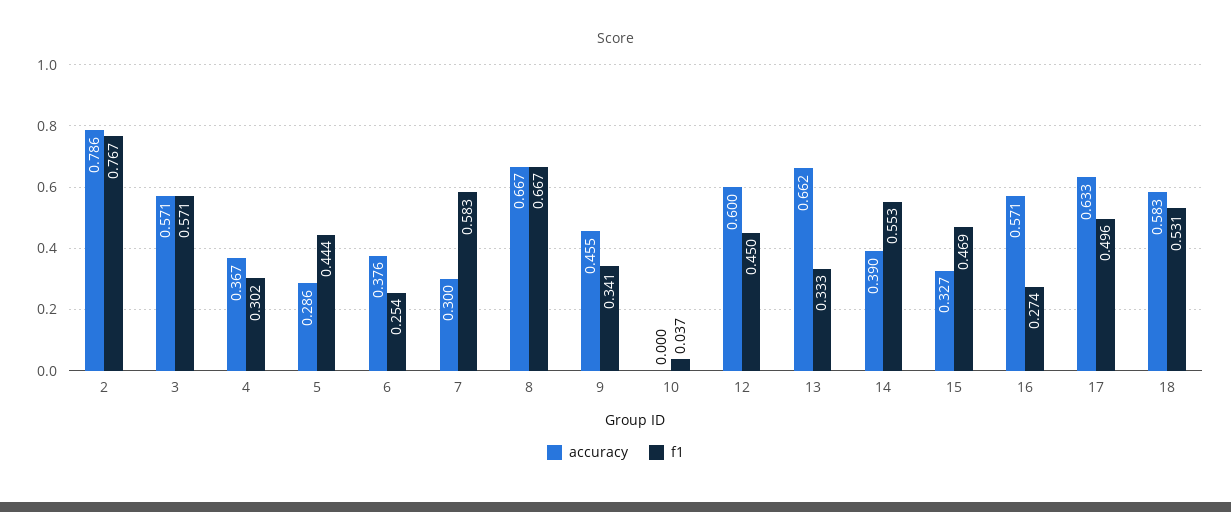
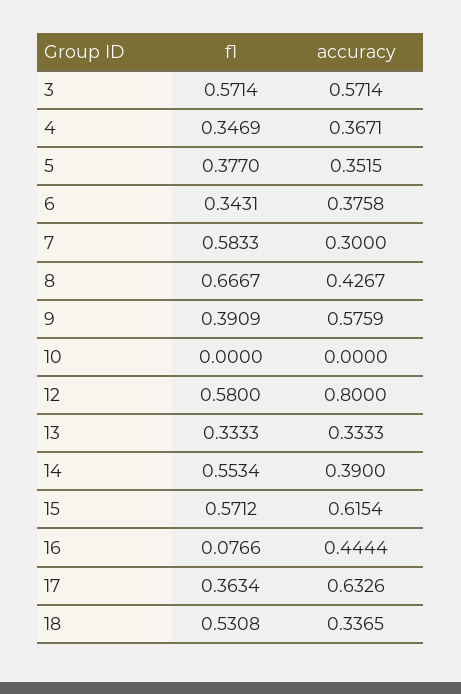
accuracy, 2: 0.786 -> none
f1, 2: 0.767 -> none
f1, 4: 0.302 -> 0.3469
accuracy, 5: 0.286 -> 0.3515
f1, 5: 0.444 -> 0.377
f1, 6: 0.254 -> 0.3431
accuracy, 8: 0.667 -> 0.4267
accuracy, 9: 0.455 -> 0.5759
f1, 9: 0.341 -> 0.3909
f1, 10: 0.037 -> 0
accuracy, 12: 0.6 -> 0.8
f1, 12: 0.45 -> 0.58
accuracy, 13: 0.662 -> 0.3333
accuracy, 15: 0.327 -> 0.6154
f1, 15: 0.469 -> 0.5712
accuracy, 16: 0.571 -> 0.4444
f1, 16: 0.274 -> 0.0766
f1, 17: 0.496 -> 0.3634
accuracy, 18: 0.583 -> 0.3365

